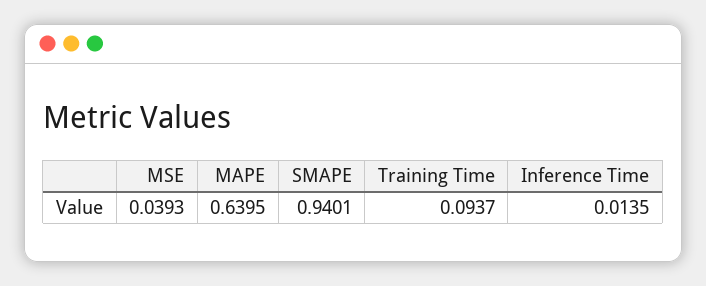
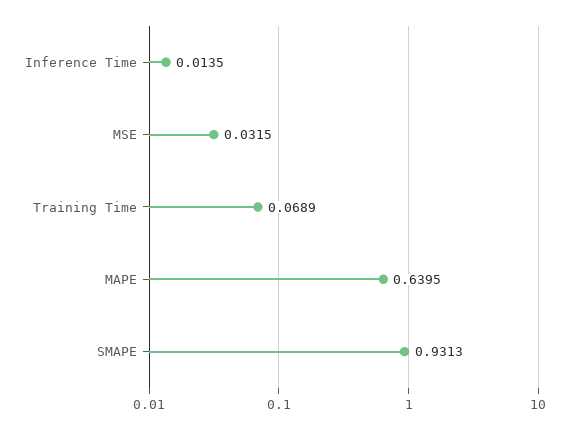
MSE: 0.0393 -> 0.0315
SMAPE: 0.9401 -> 0.9313
Training Time: 0.0937 -> 0.0689

